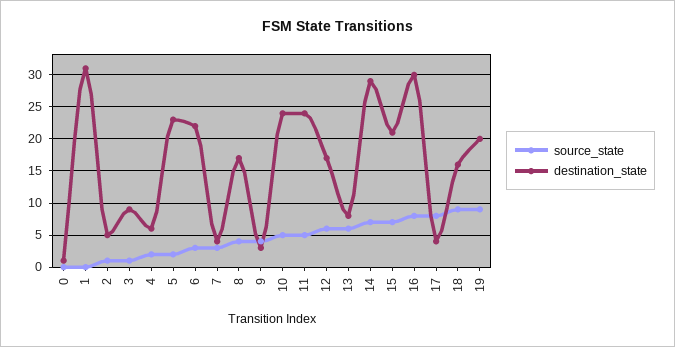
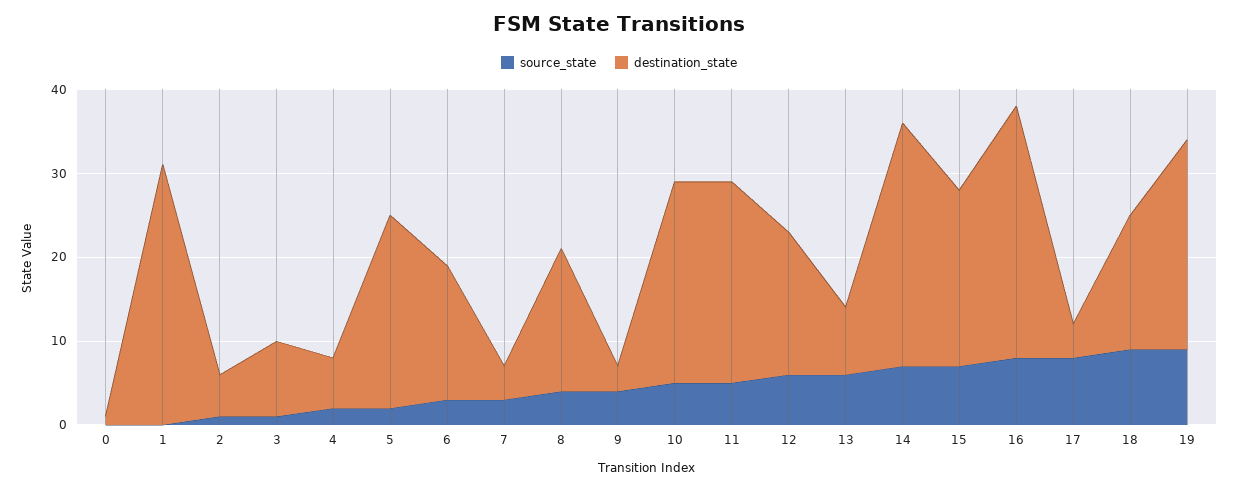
destination_state, 6: 22 -> 16
destination_state, 19: 20 -> 25

